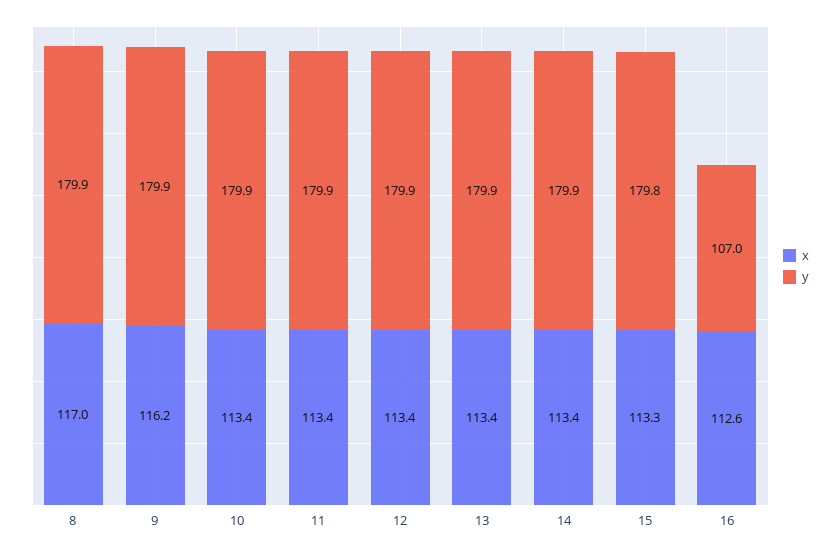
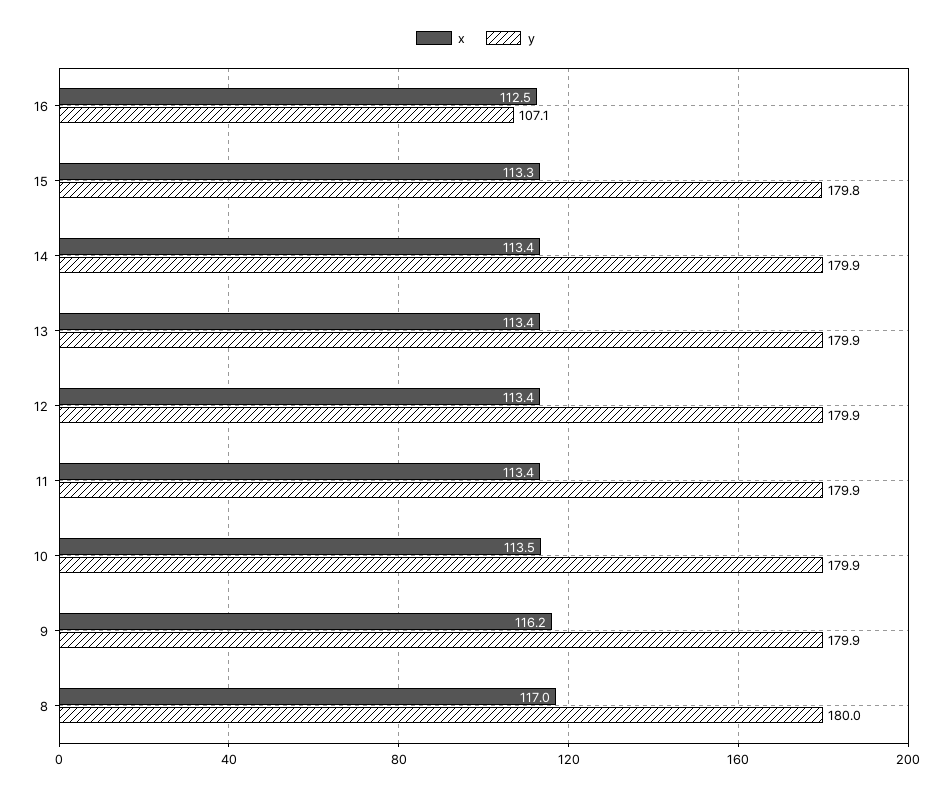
y, 8: 179.9 -> 180
x, 10: 113.4 -> 113.5
x, 16: 112.6 -> 112.5
y, 16: 107 -> 107.1

